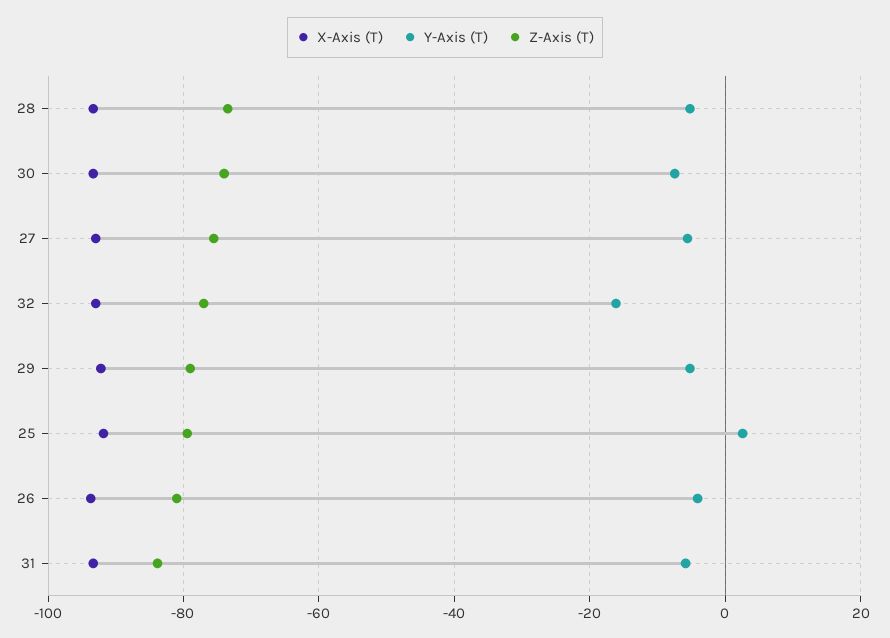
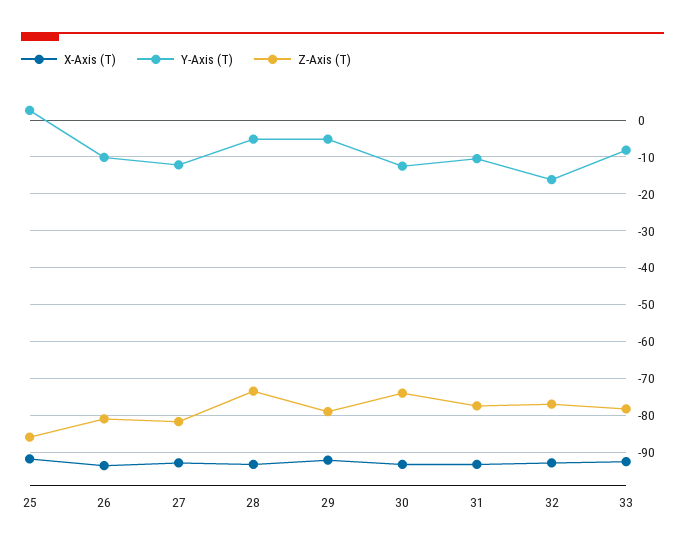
Y-Axis (T), 30: -8 -> -12
Y-Axis (T), 27: -6 -> -12
Z-Axis (T), 27: -76 -> -82
Z-Axis (T), 25: -80 -> -86
Y-Axis (T), 26: -4 -> -10
Y-Axis (T), 31: -6 -> -10
Z-Axis (T), 31: -84 -> -78
X-Axis (T), 33: none -> -92
Y-Axis (T), 33: none -> -8
Z-Axis (T), 33: none -> -78

